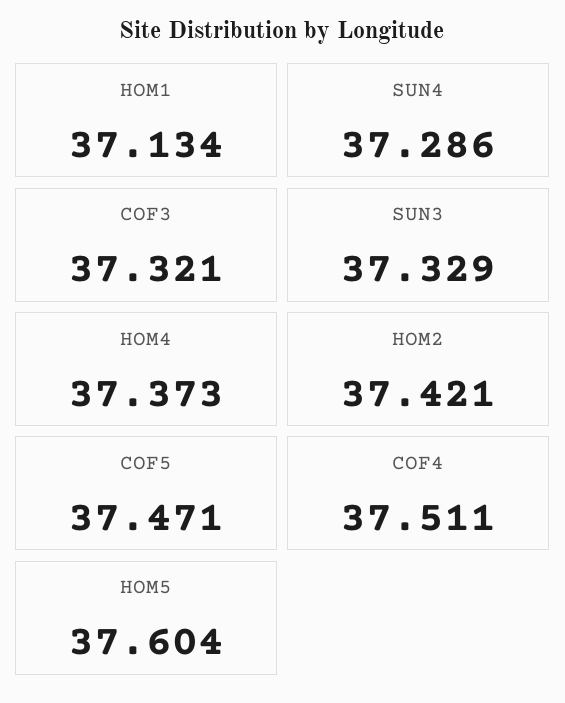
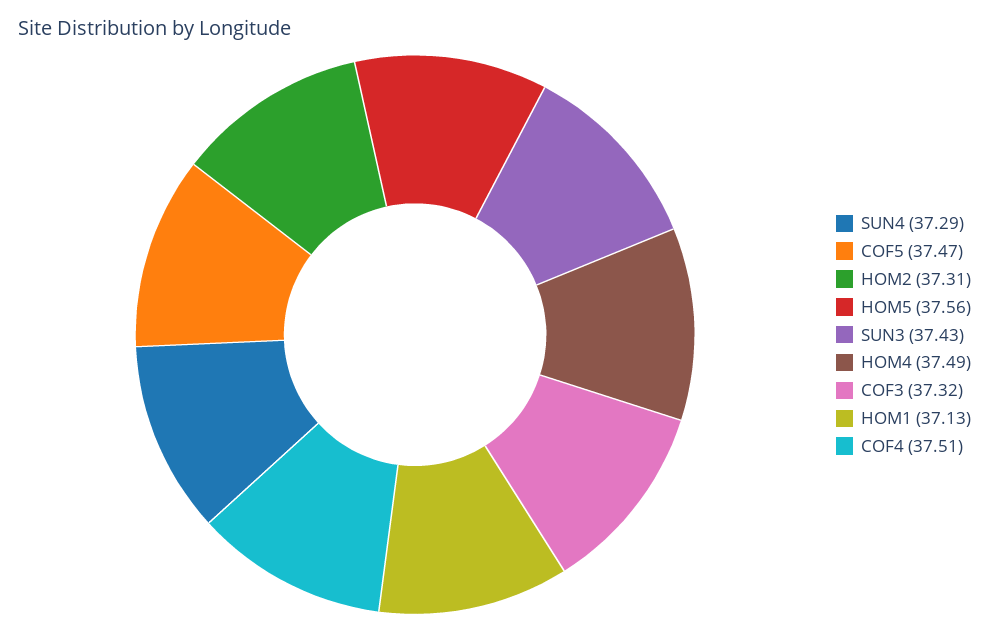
SUN3: 37.329 -> 37.43
HOM4: 37.373 -> 37.49
HOM2: 37.421 -> 37.31
HOM5: 37.604 -> 37.56

